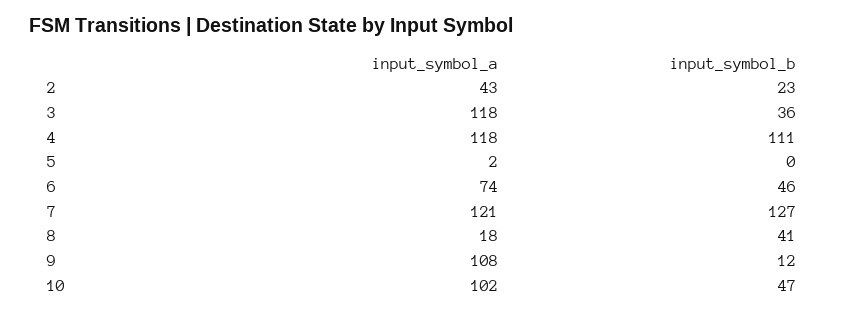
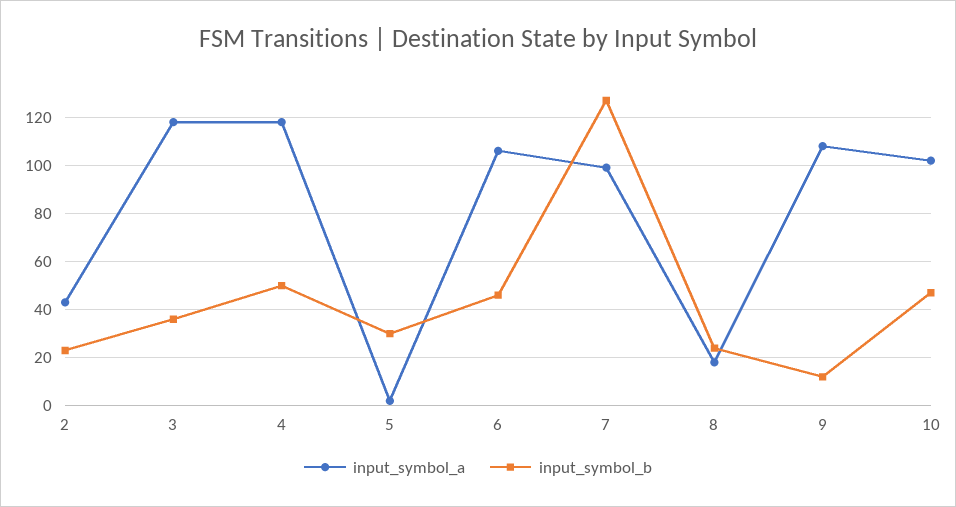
input_symbol_b, 4: 111 -> 50
input_symbol_b, 5: 0 -> 30
input_symbol_a, 6: 74 -> 105
input_symbol_a, 7: 121 -> 100
input_symbol_b, 8: 41 -> 25

